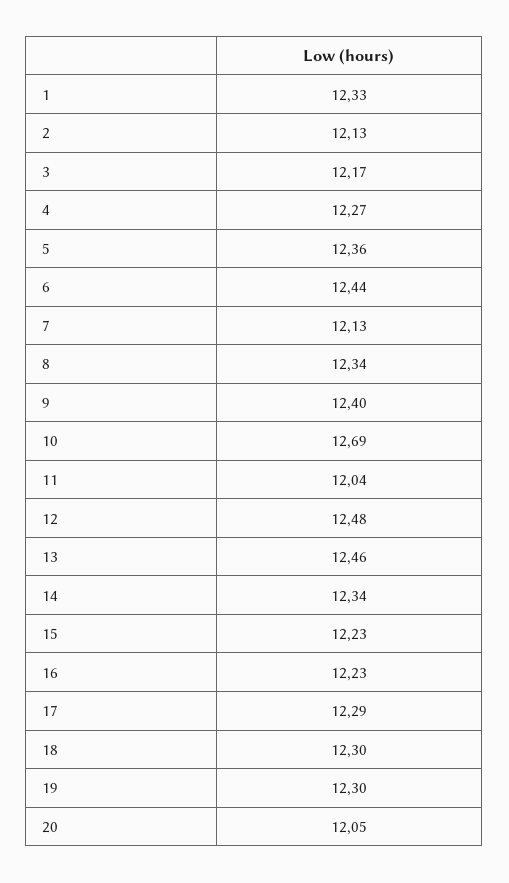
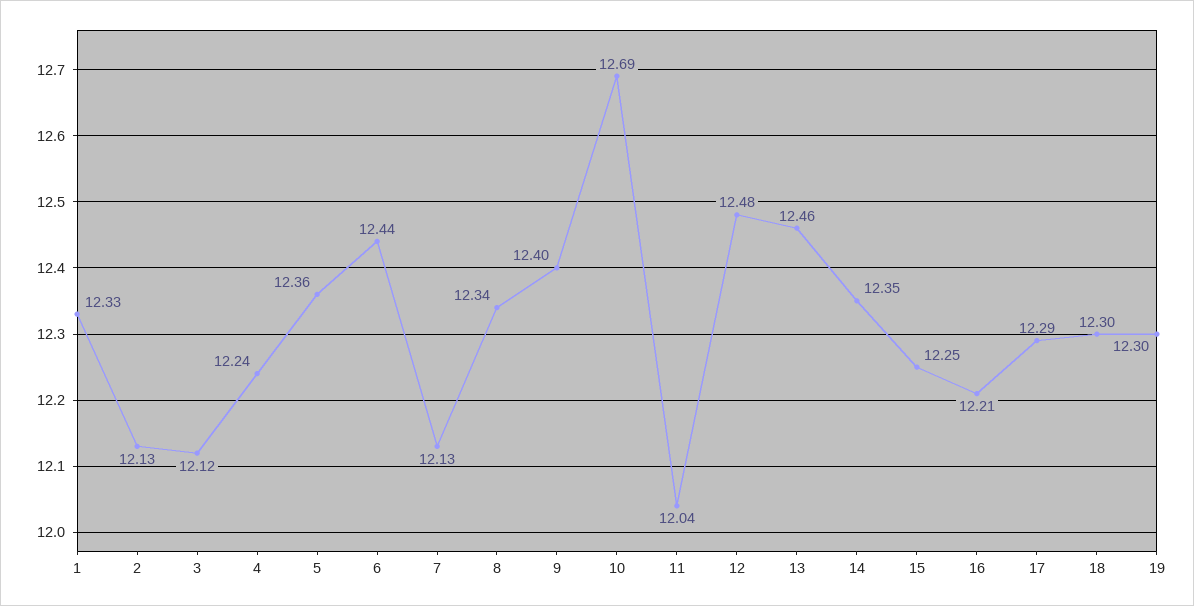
3: 12.17 -> 12.12
4: 12.27 -> 12.24
14: 12.34 -> 12.35
15: 12.23 -> 12.25
16: 12.23 -> 12.21
20: 12.05 -> none

